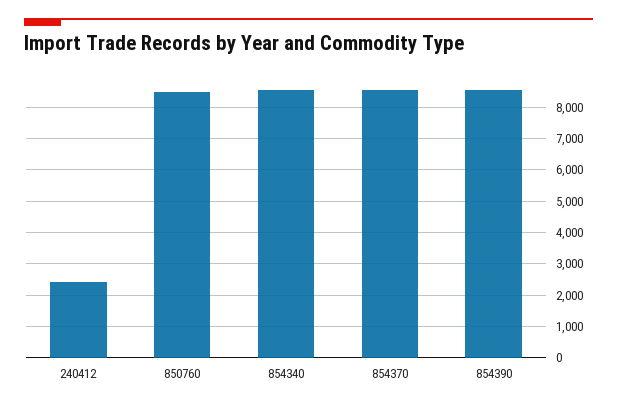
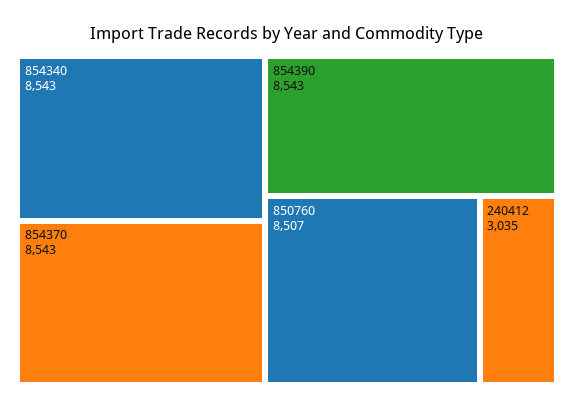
240412: 2400 -> 3035

